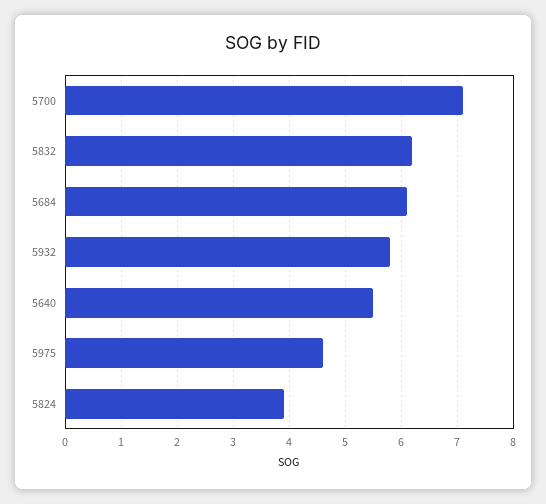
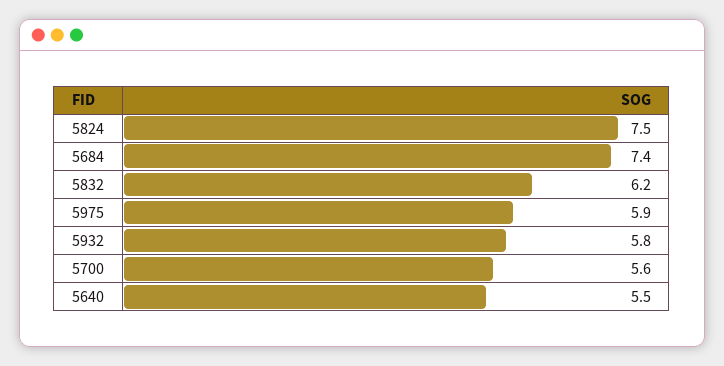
5700: 7 -> 5.6
5684: 6 -> 7.4
5975: 4.5 -> 5.9
5824: 4 -> 7.5

